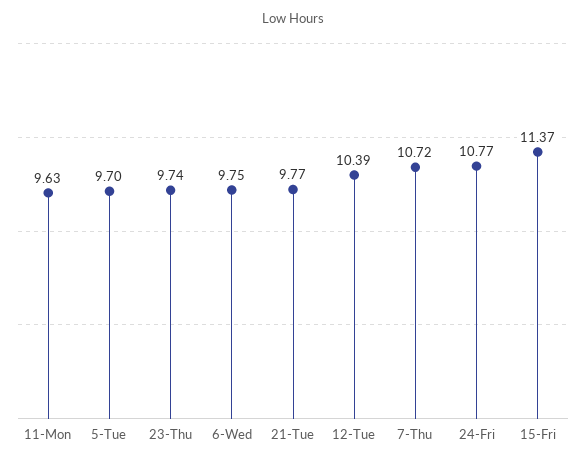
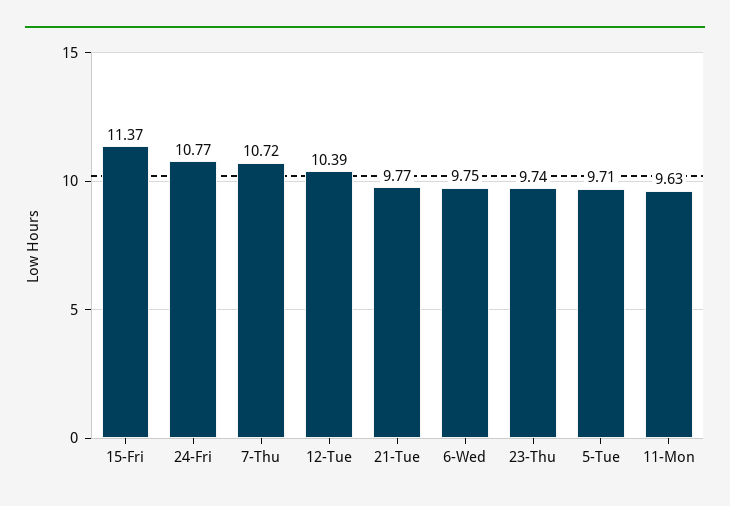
5-Tue: 9.7 -> 9.71

